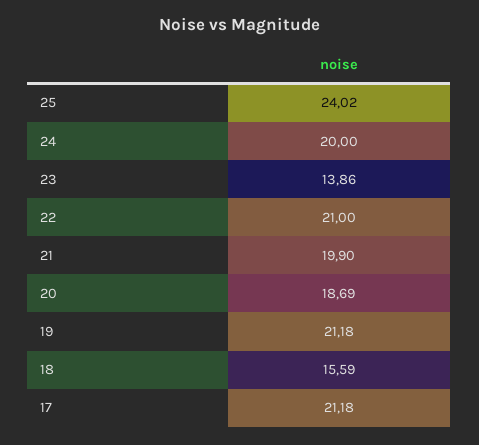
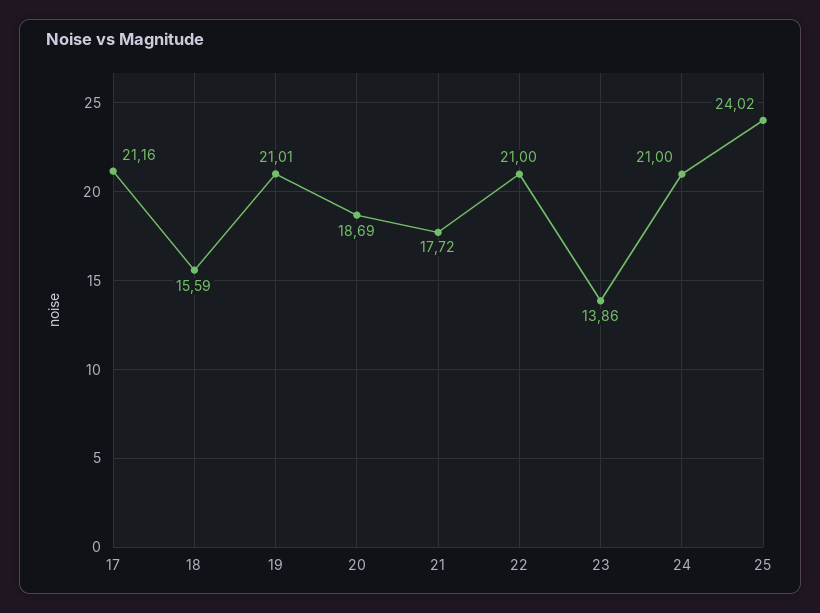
24: 20 -> 21
21: 19.9 -> 17.72
19: 21.18 -> 21.01
17: 21.18 -> 21.16

